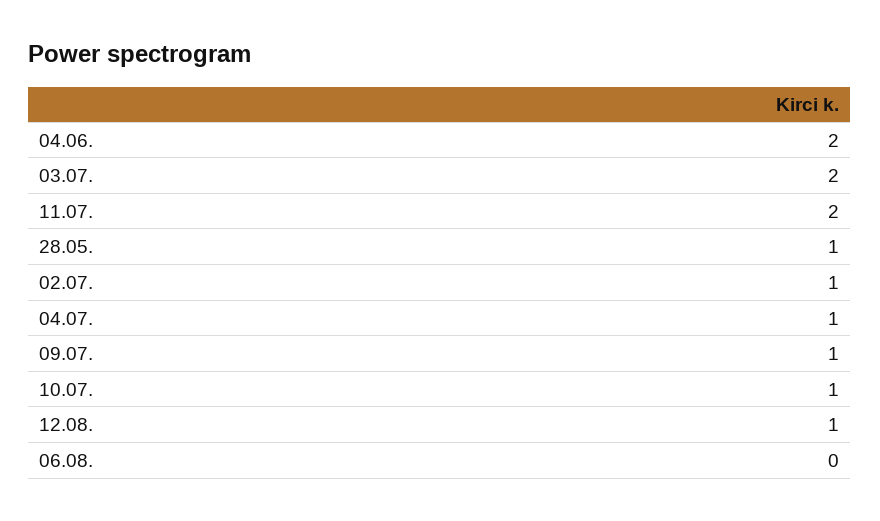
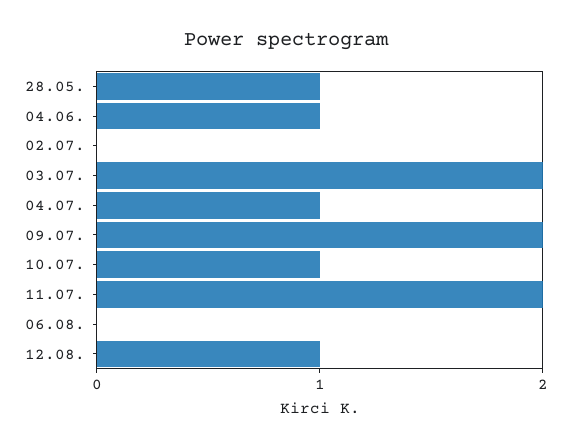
04.06.: 2 -> 1
02.07.: 1 -> 0
09.07.: 1 -> 2

